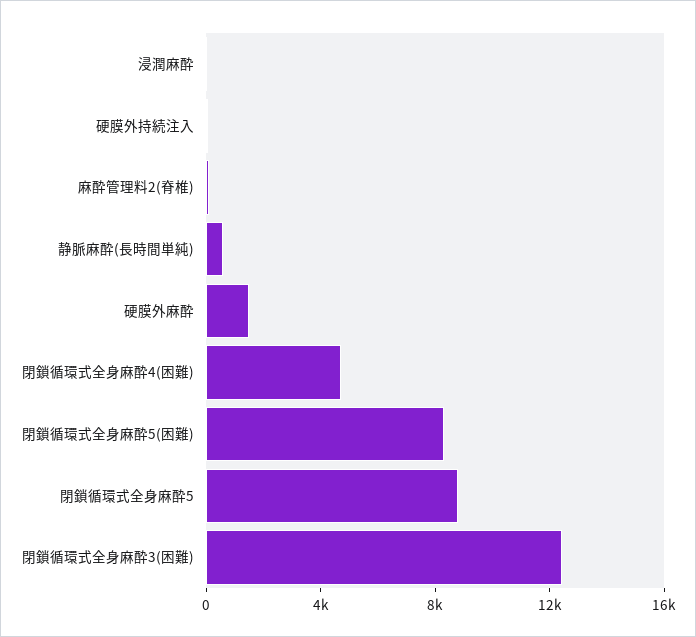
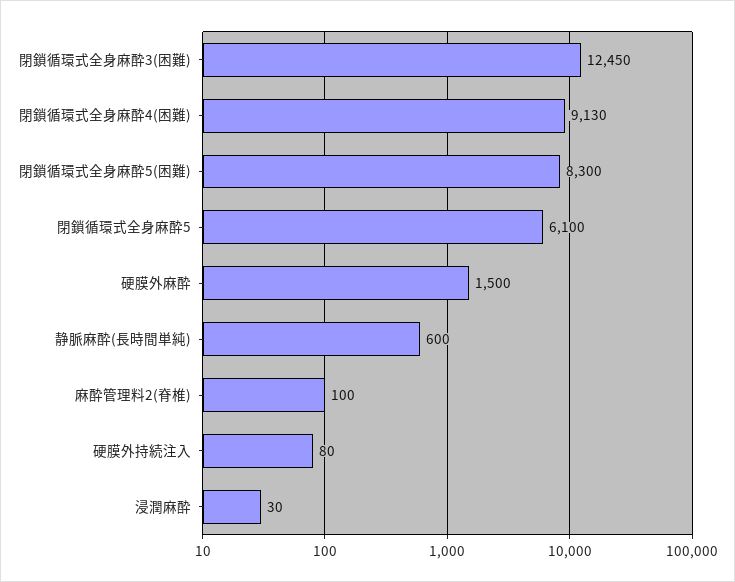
閉鎖循環式全身麻酔4(困難): 5000 -> 9130
閉鎖循環式全身麻酔5: 9000 -> 6100

